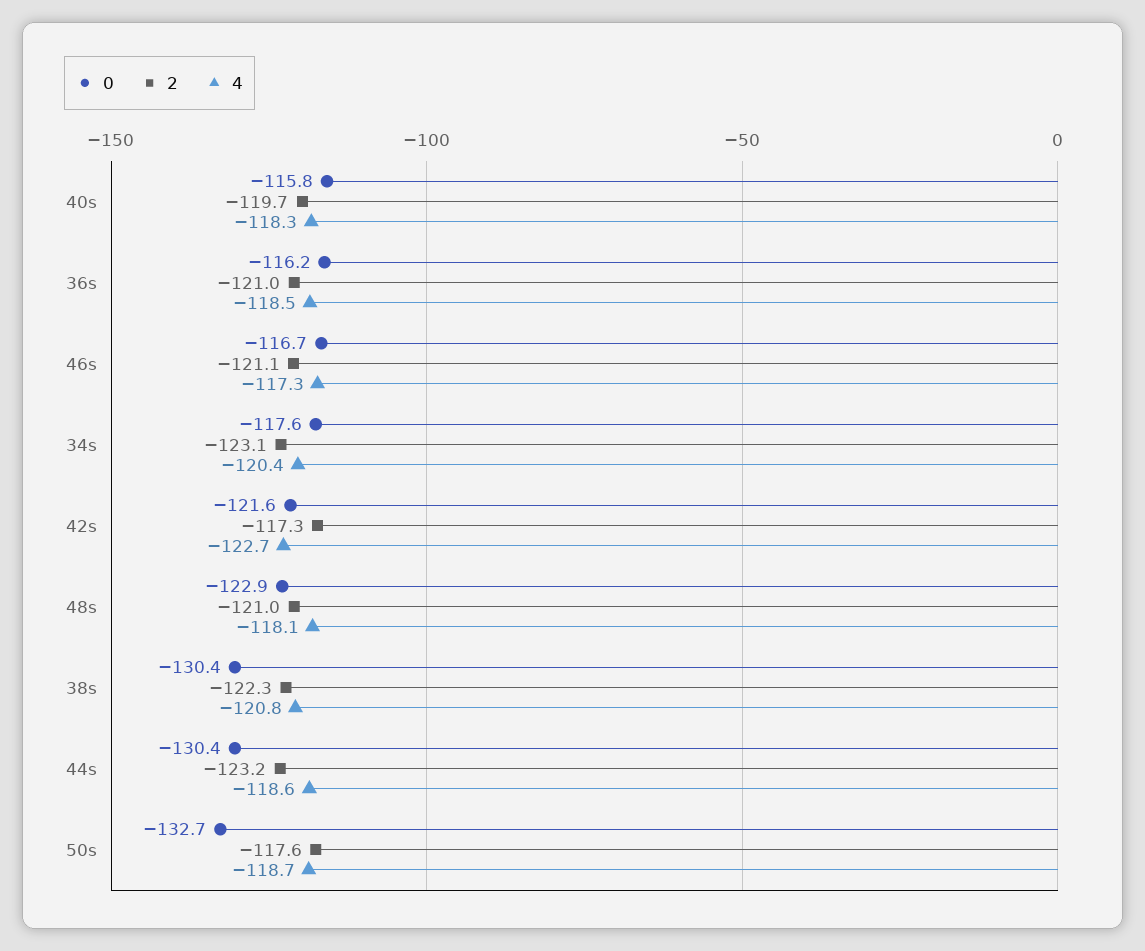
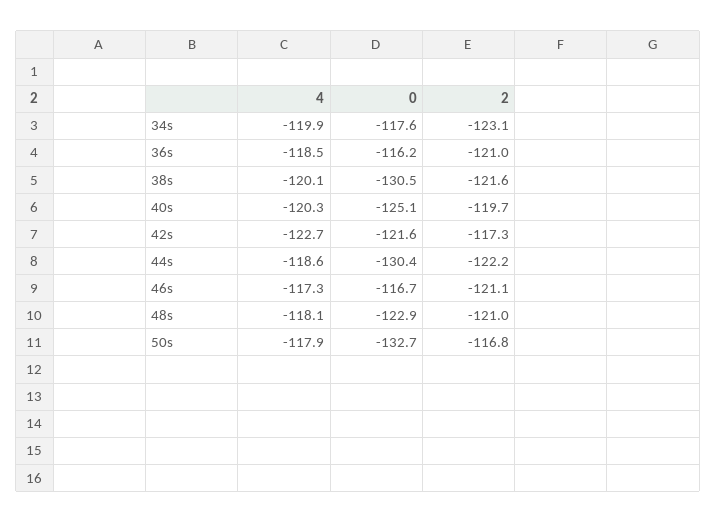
0, 40s: -115.8 -> -125.1
4, 40s: -118.3 -> -120.3
4, 34s: -120.4 -> -119.9
0, 38s: -130.4 -> -130.5
2, 38s: -122.3 -> -121.6
4, 38s: -120.8 -> -120.1
2, 44s: -123.2 -> -122.2
2, 50s: -117.6 -> -116.8
4, 50s: -118.7 -> -117.9

